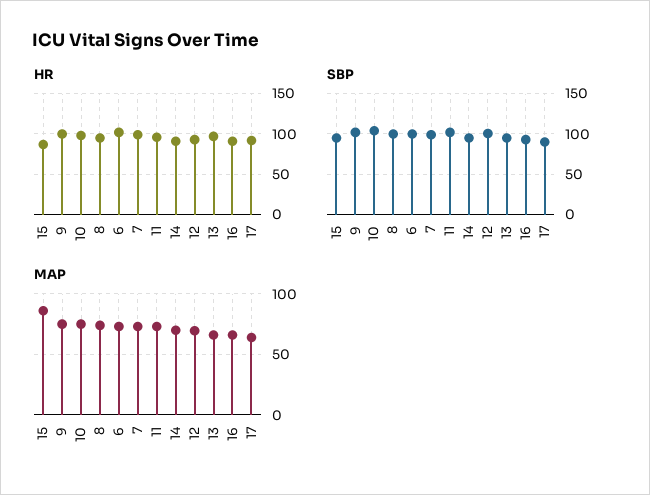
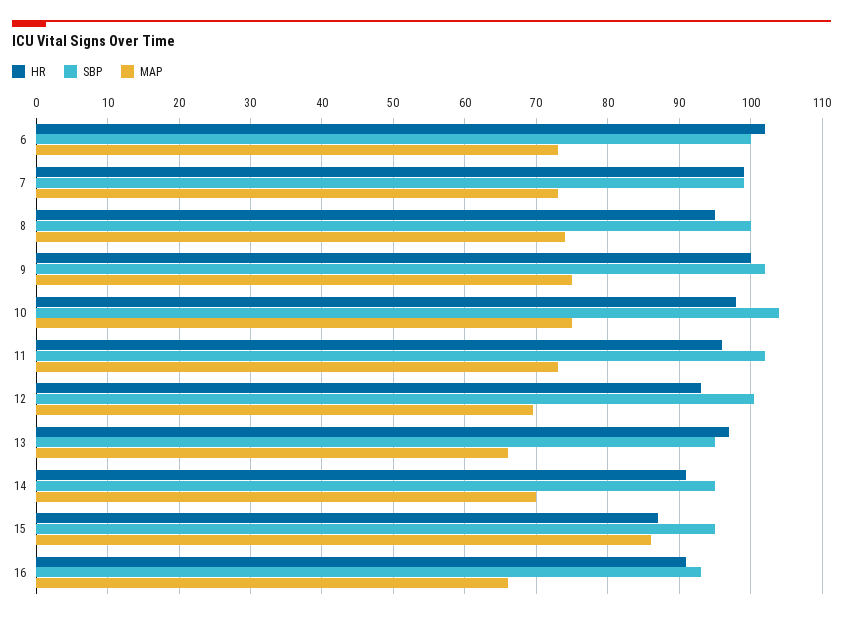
HR, 17: 90 -> none
SBP, 17: 90 -> none
MAP, 17: 65 -> none

